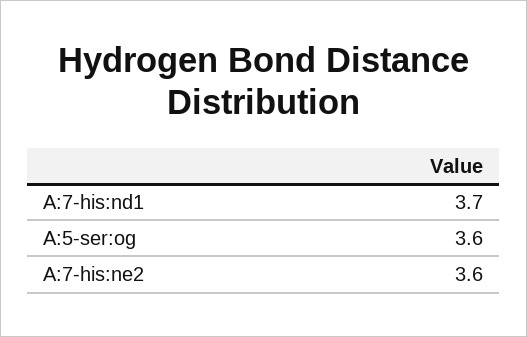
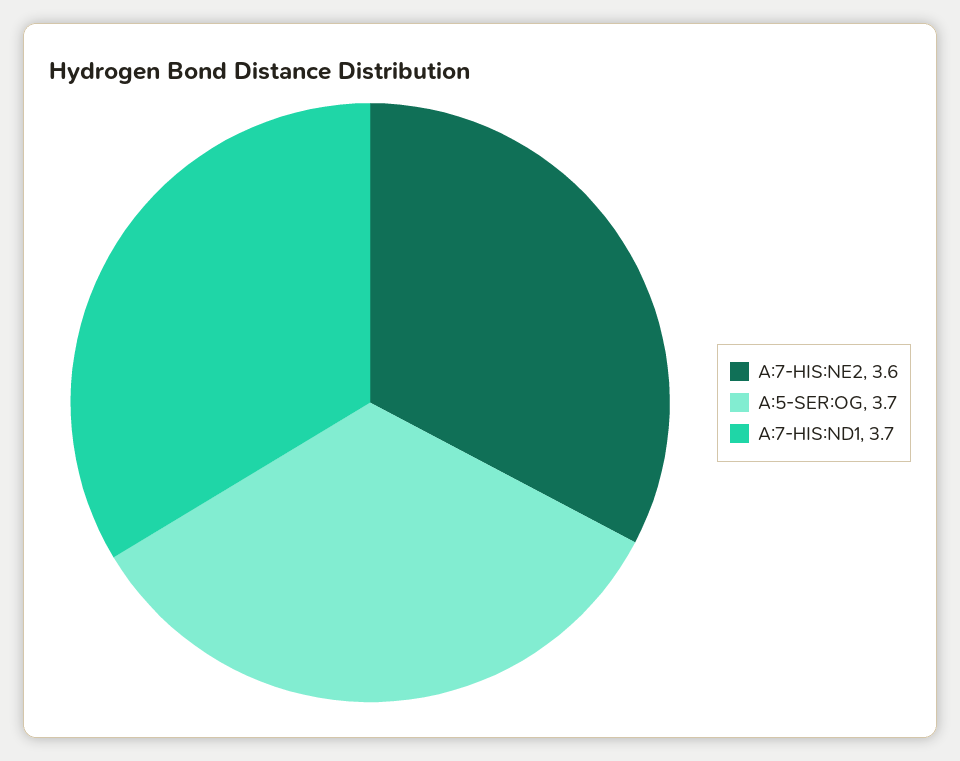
A:5-ser:og: 3.6 -> 3.7

